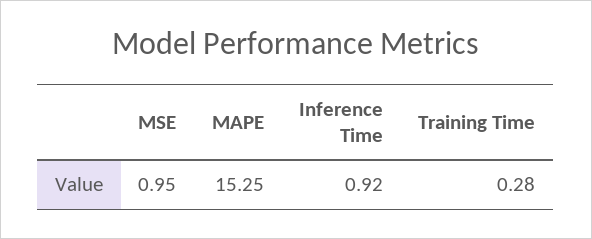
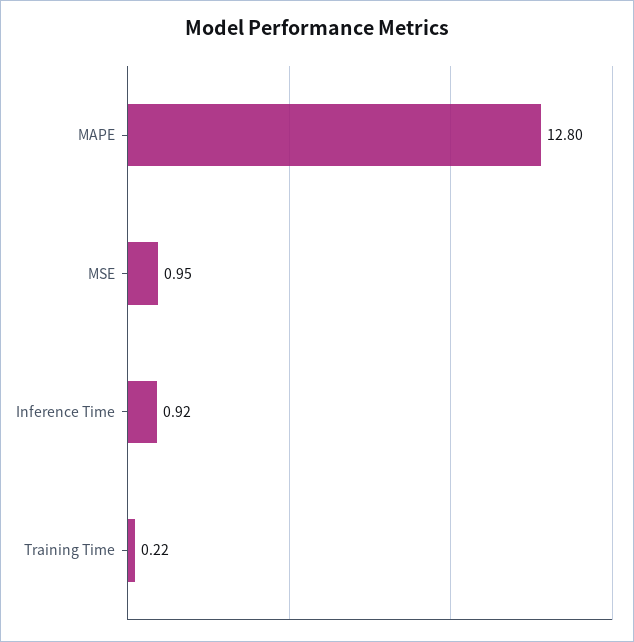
MAPE: 15.25 -> 12.8
Training Time: 0.28 -> 0.22

